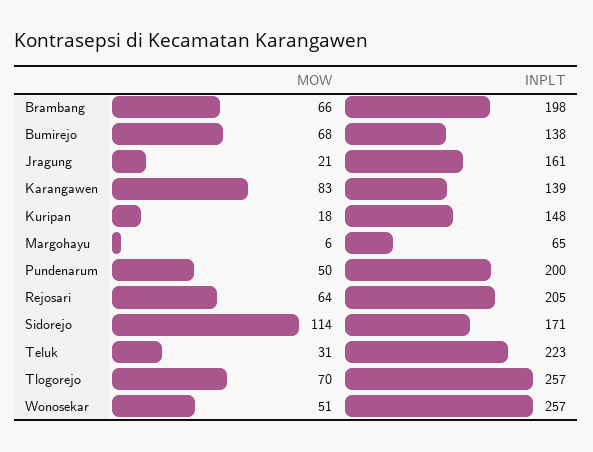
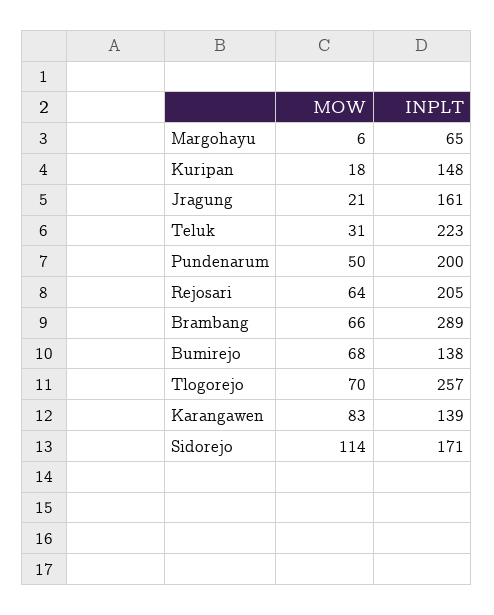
INPLT, Brambang: 198 -> 289
MOW, Wonosekar: 51 -> none
INPLT, Wonosekar: 257 -> none

